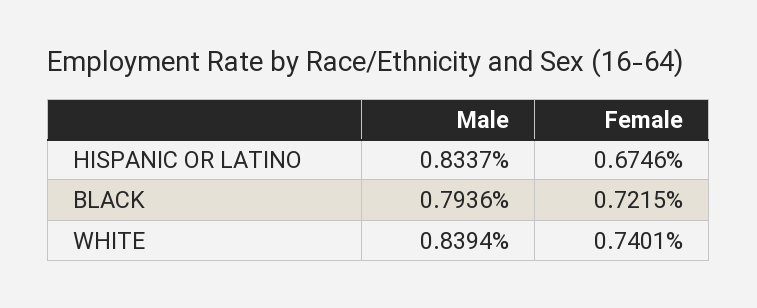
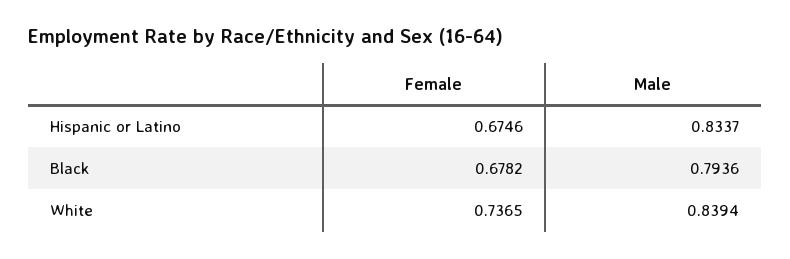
Female, BLACK: 0.7215 -> 0.6782
Female, WHITE: 0.7401 -> 0.7365

